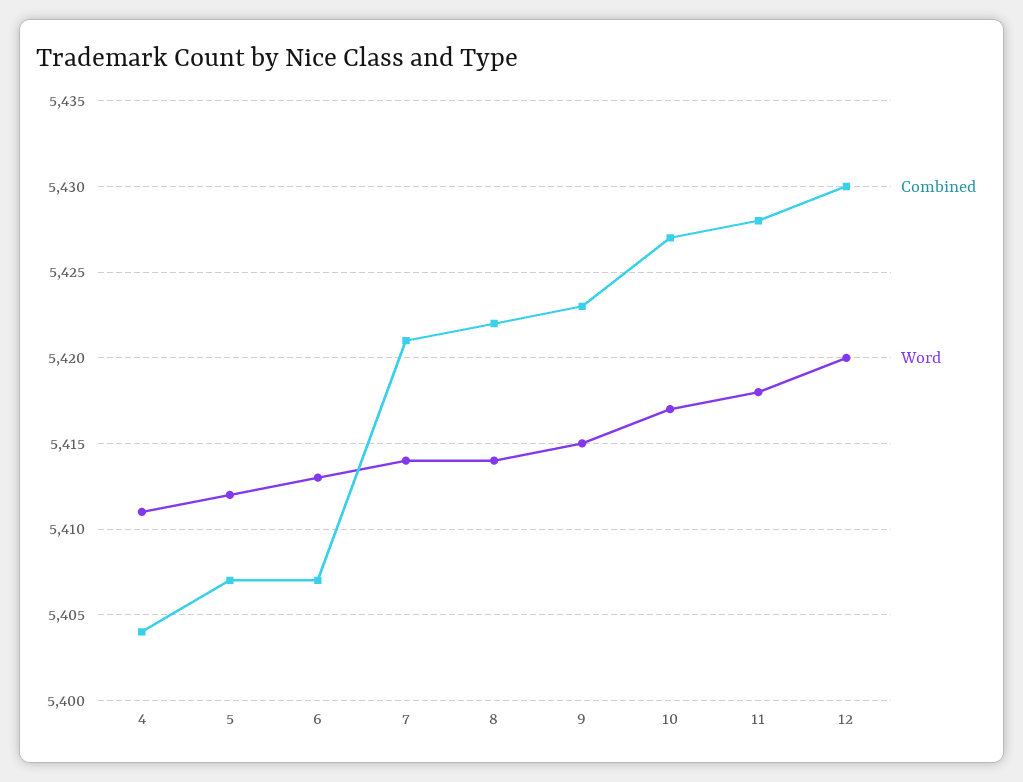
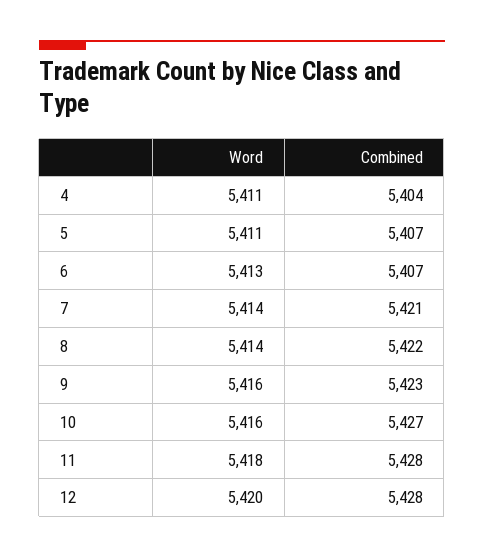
Word, 5: 5412 -> 5411
Word, 9: 5415 -> 5416
Word, 10: 5417 -> 5416
Combined, 12: 5430 -> 5428

